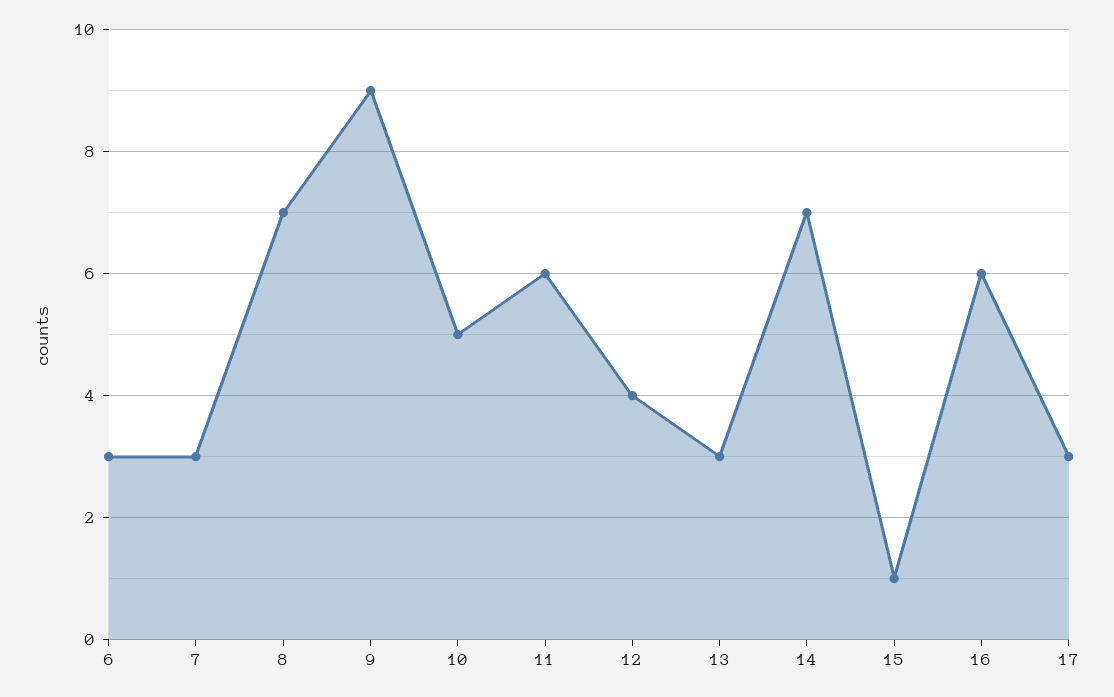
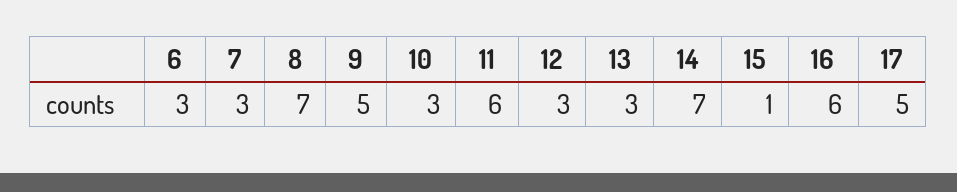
9: 9 -> 5
10: 5 -> 3
12: 4 -> 3
17: 3 -> 5

